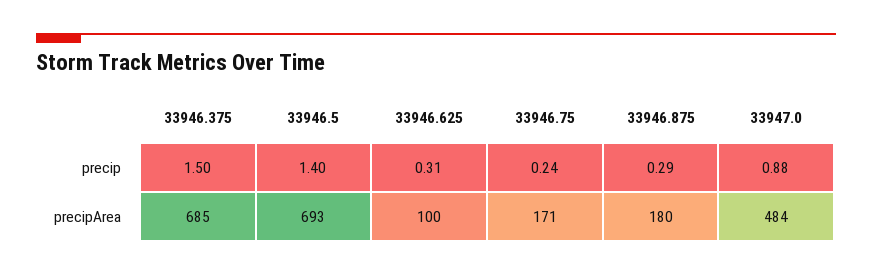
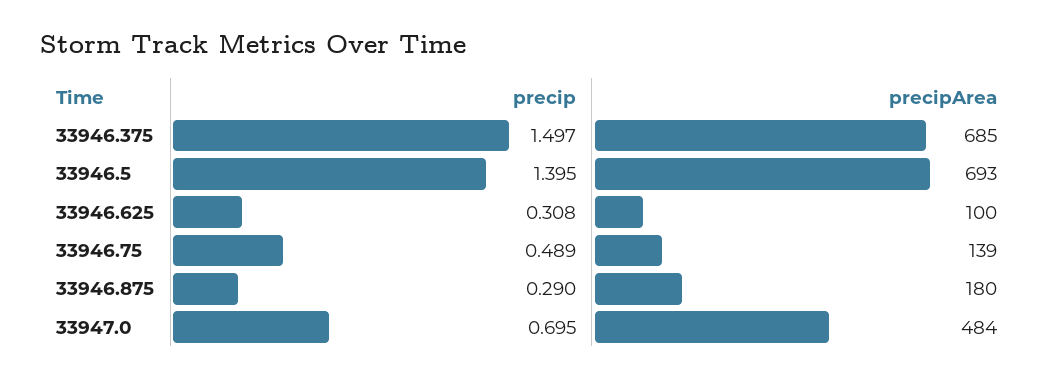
33946.75, precip: 0.24 -> 0.489
33947.0, precip: 0.88 -> 0.695
33946.75, precipArea: 171 -> 139

